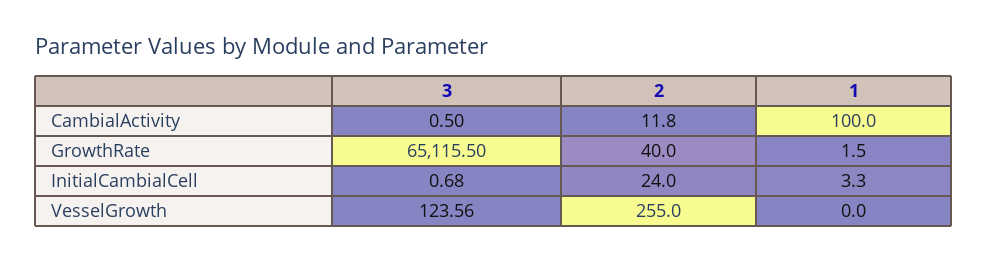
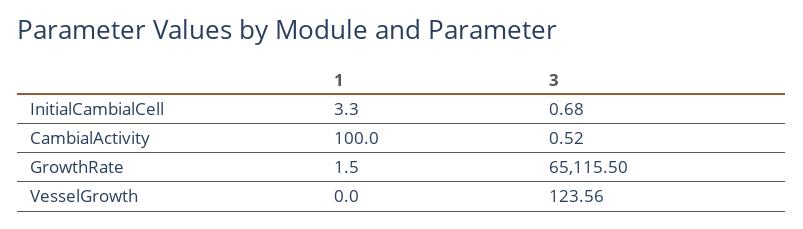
3, CambialActivity: 0.5 -> 0.52
2, CambialActivity: 11.8 -> none
2, GrowthRate: 40 -> none
2, InitialCambialCell: 24 -> none
2, VesselGrowth: 255 -> none

